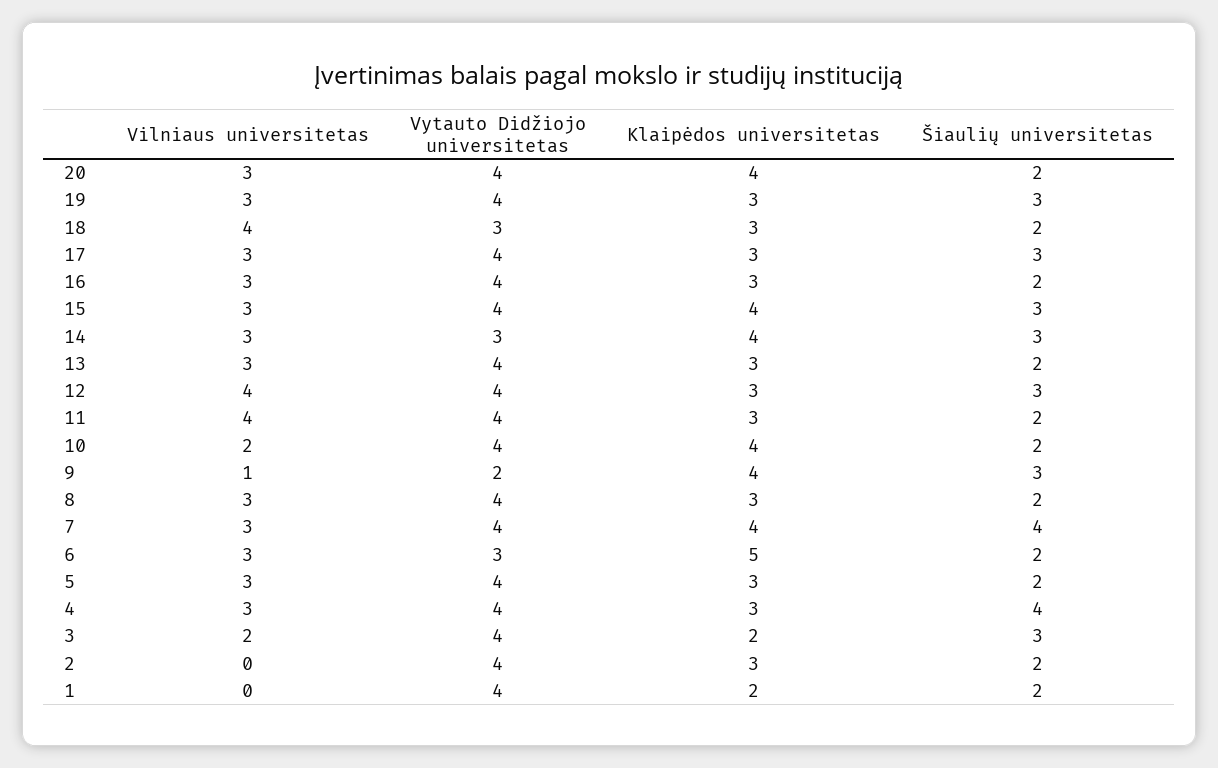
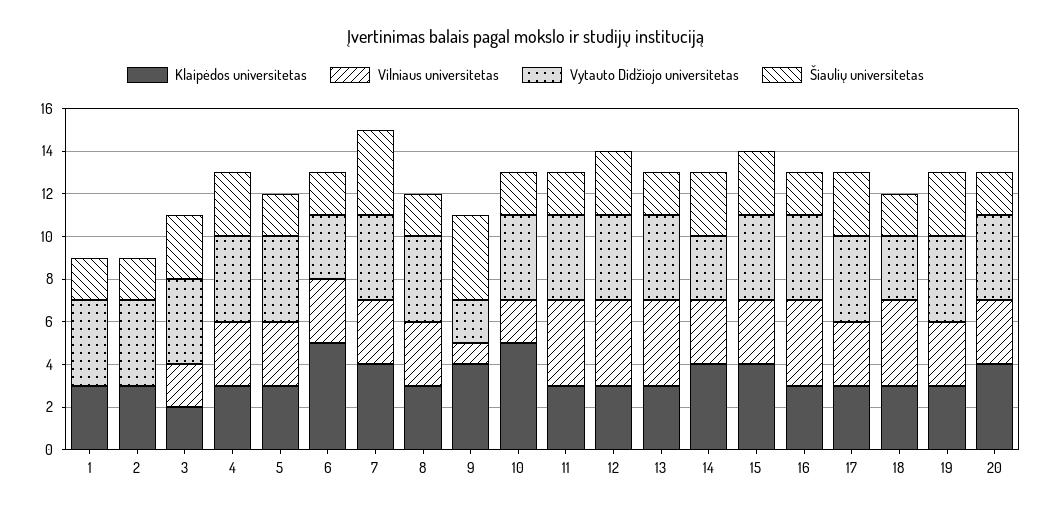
Vilniaus universitetas, 16: 3 -> 4
Vilniaus universitetas, 13: 3 -> 4
Klaipėdos universitetas, 10: 4 -> 5
Šiaulių universitetas, 9: 3 -> 4
Šiaulių universitetas, 4: 4 -> 3
Klaipėdos universitetas, 1: 2 -> 3

